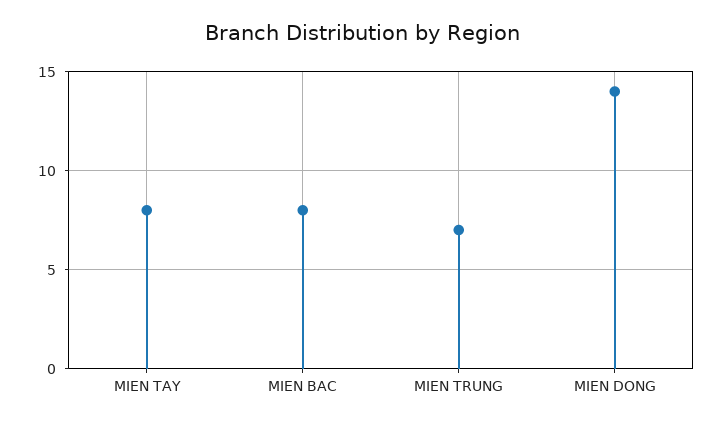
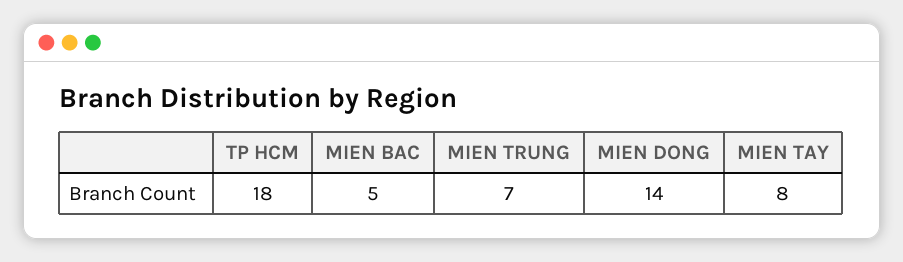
MIEN BAC: 8 -> 5
TP HCM: none -> 18

